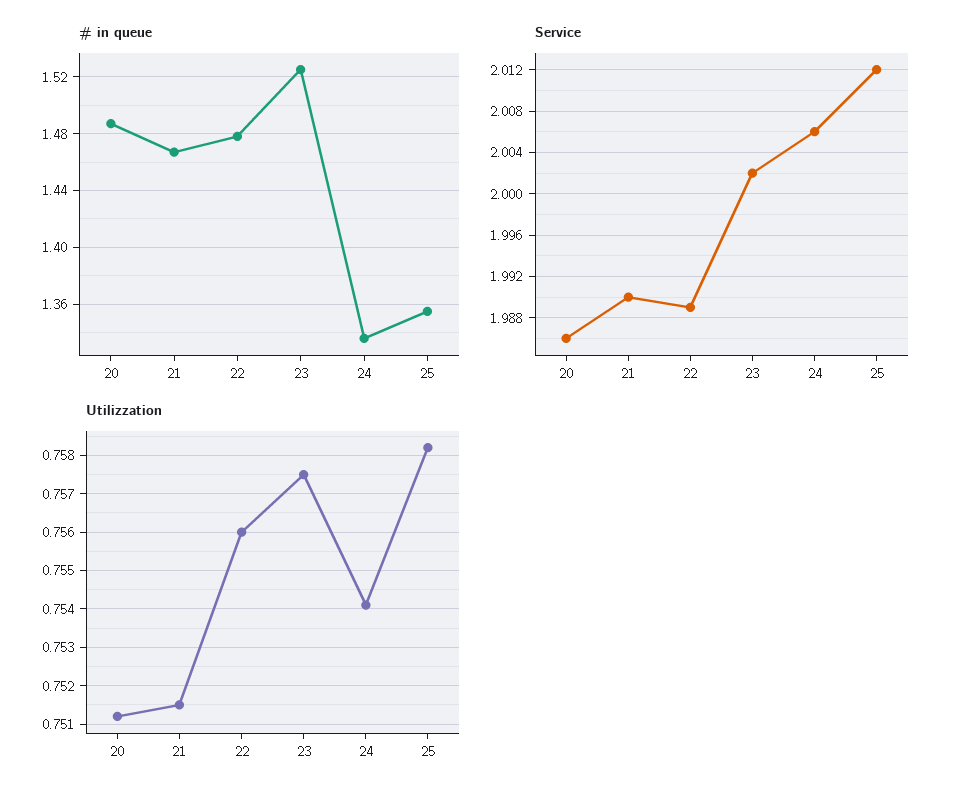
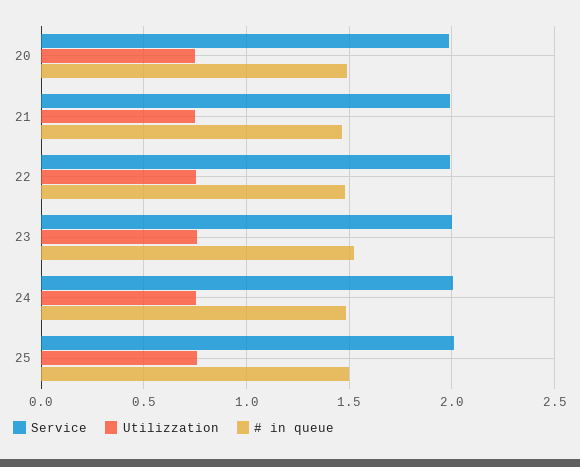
# in queue, 24: 1.335 -> 1.5
# in queue, 25: 1.355 -> 1.5

